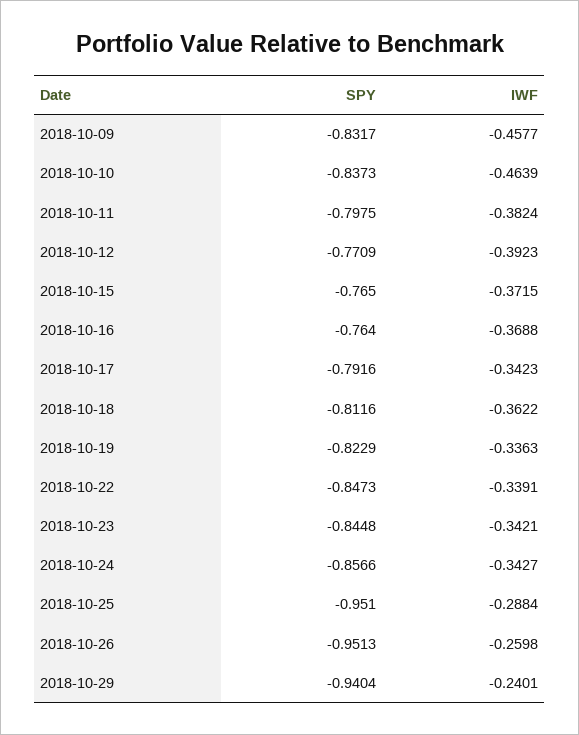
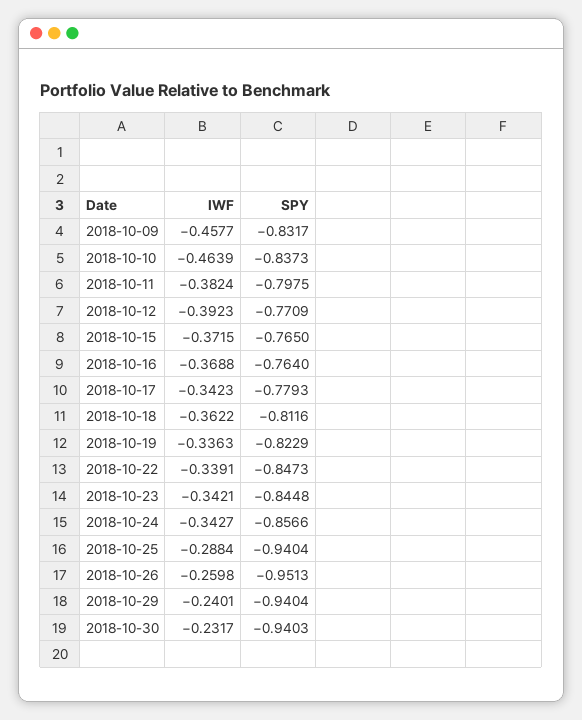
SPY, 2018-10-17: -0.7916 -> -0.7793
SPY, 2018-10-25: -0.951 -> -0.9404
IWF, 2018-10-30: none -> -0.2317
SPY, 2018-10-30: none -> -0.9403

